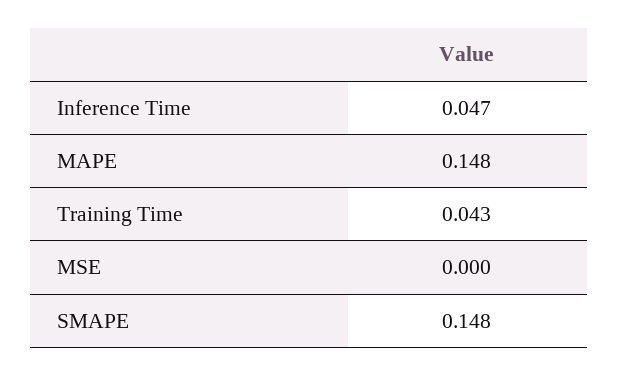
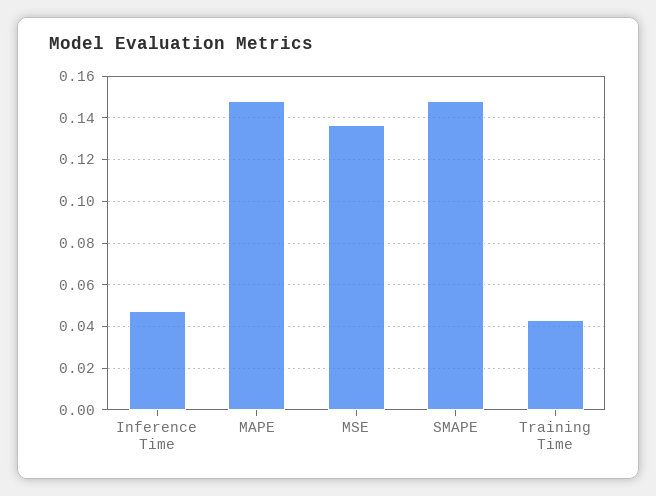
MSE: 0 -> 0.135

